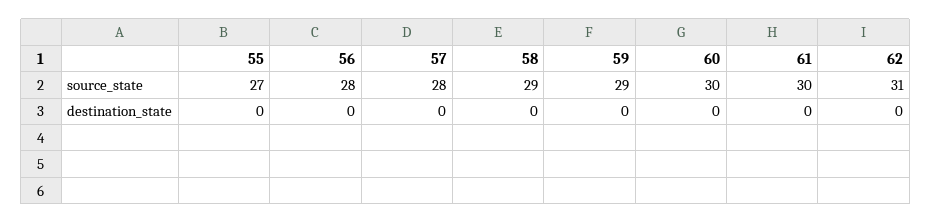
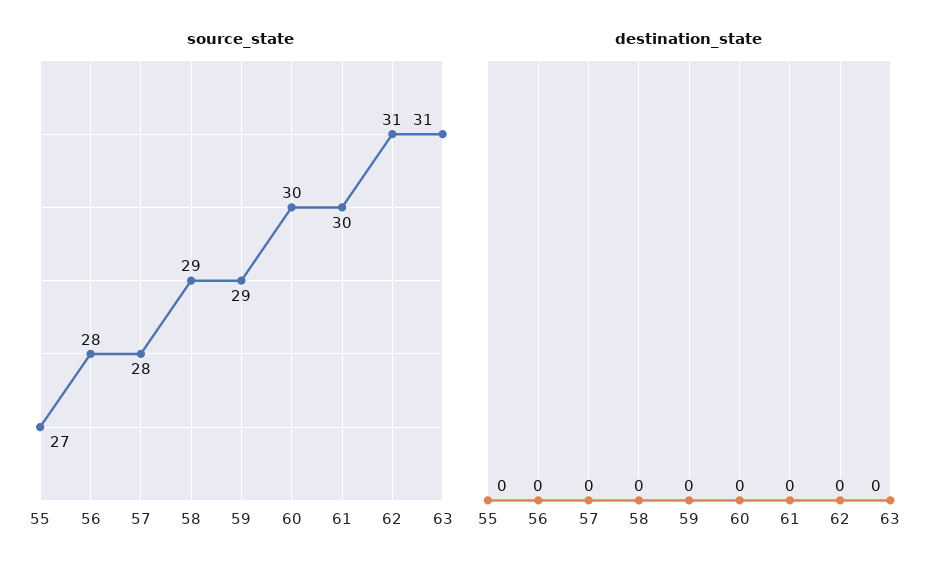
source_state, 63: none -> 31
destination_state, 63: none -> 0

